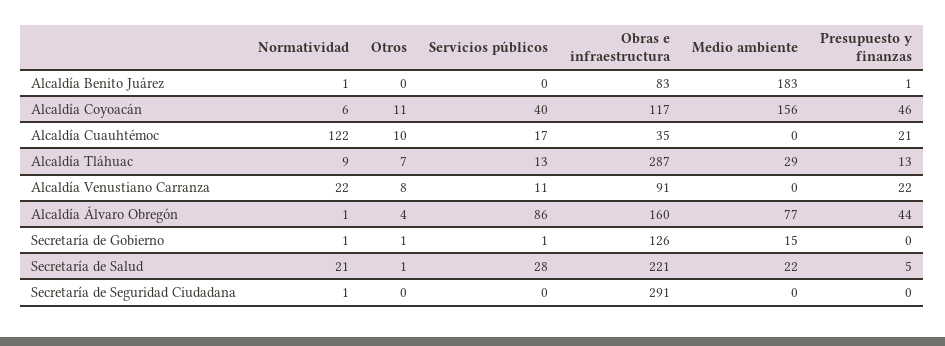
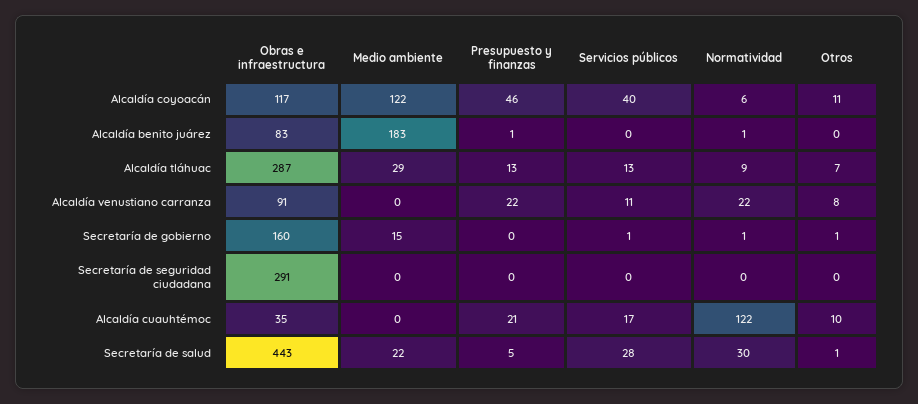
Medio ambiente, Alcaldía Coyoacán: 156 -> 122
Normatividad, Alcaldía Álvaro Obregón: 1 -> none
Otros, Alcaldía Álvaro Obregón: 4 -> none
Servicios públicos, Alcaldía Álvaro Obregón: 86 -> none
Obras e infraestructura, Alcaldía Álvaro Obregón: 160 -> none
Medio ambiente, Alcaldía Álvaro Obregón: 77 -> none
Presupuesto y finanzas, Alcaldía Álvaro Obregón: 44 -> none
Obras e infraestructura, Secretaría de Gobierno: 126 -> 160
Normatividad, Secretaría de Salud: 21 -> 30
Obras e infraestructura, Secretaría de Salud: 221 -> 443
Normatividad, Secretaría de Seguridad Ciudadana: 1 -> 0

